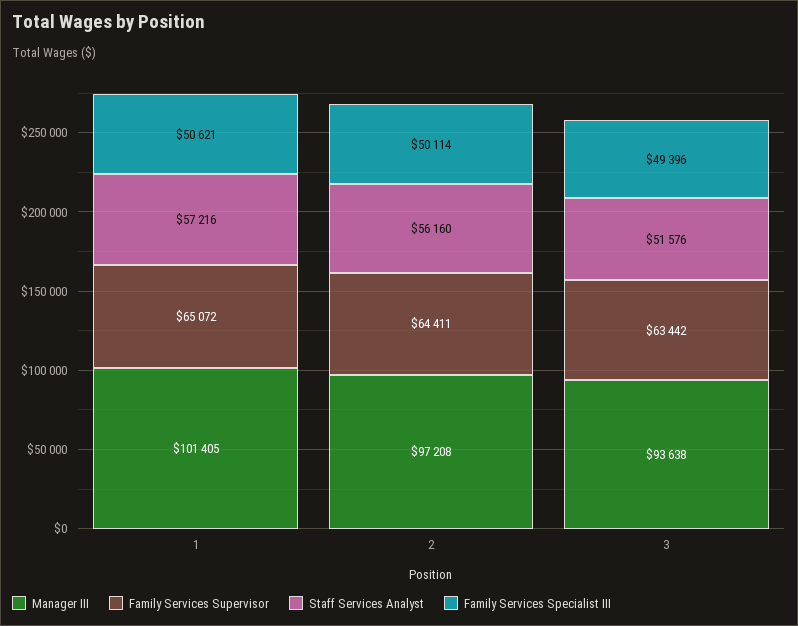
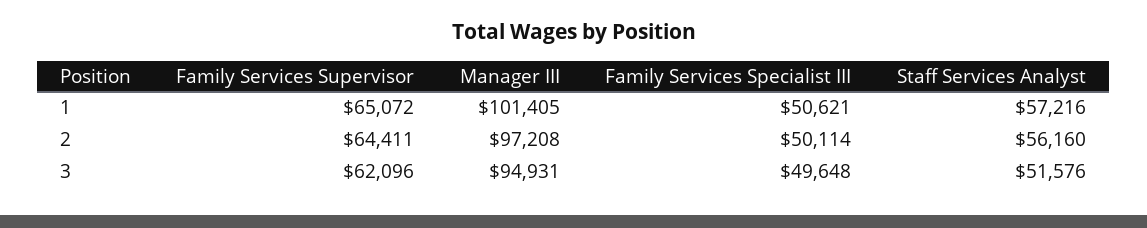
Manager III, 3: 93638 -> 94931
Family Services Supervisor, 3: 63442 -> 62096
Family Services Specialist III, 3: 49396 -> 49648

